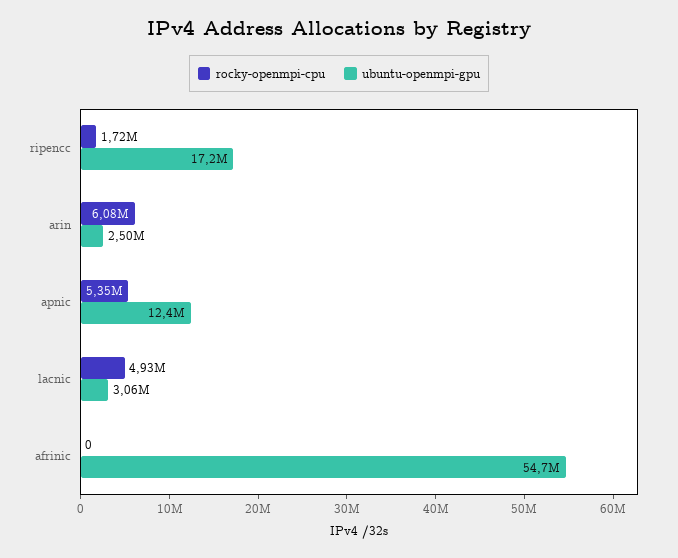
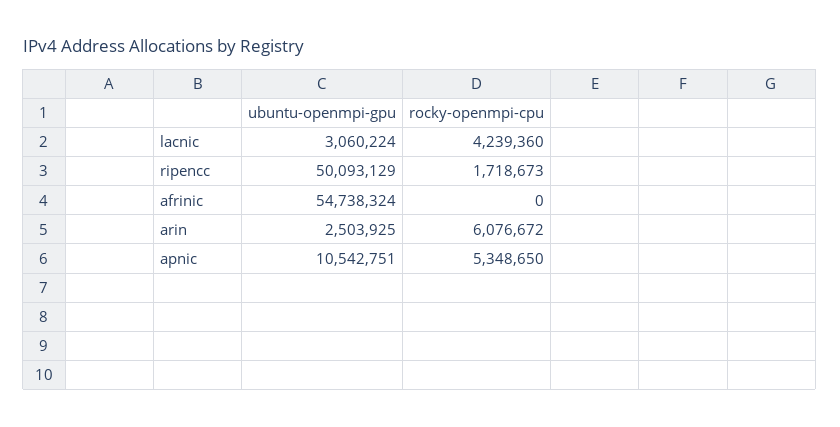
ubuntu-openmpi-gpu, ripencc: 17200000 -> 50093129
ubuntu-openmpi-gpu, apnic: 12400000 -> 10542751
rocky-openmpi-cpu, lacnic: 4930000 -> 4239360

